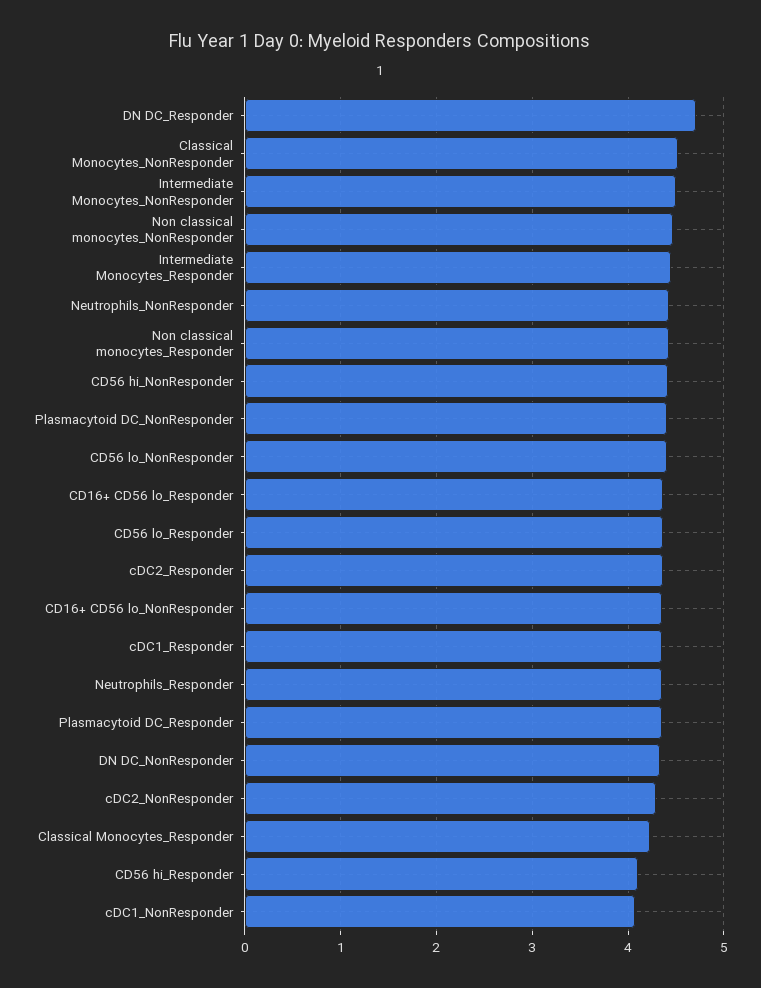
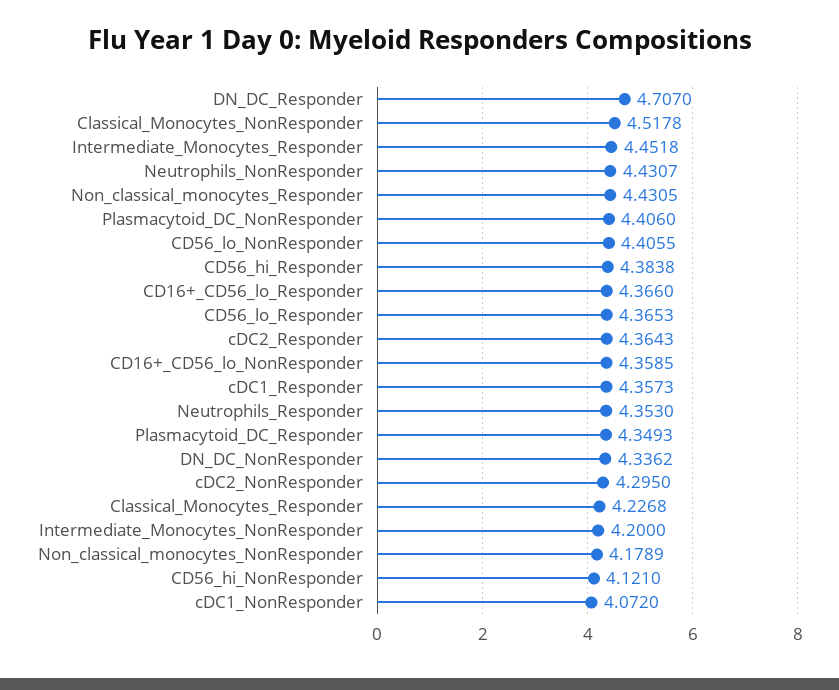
Intermediate Monocytes_NonResponder: 4.5 -> 4.2
Non classical monocytes_NonResponder: 4.5 -> 4.1789
CD56 hi_NonResponder: 4.4 -> 4.121
CD56 hi_Responder: 4.1 -> 4.3838

